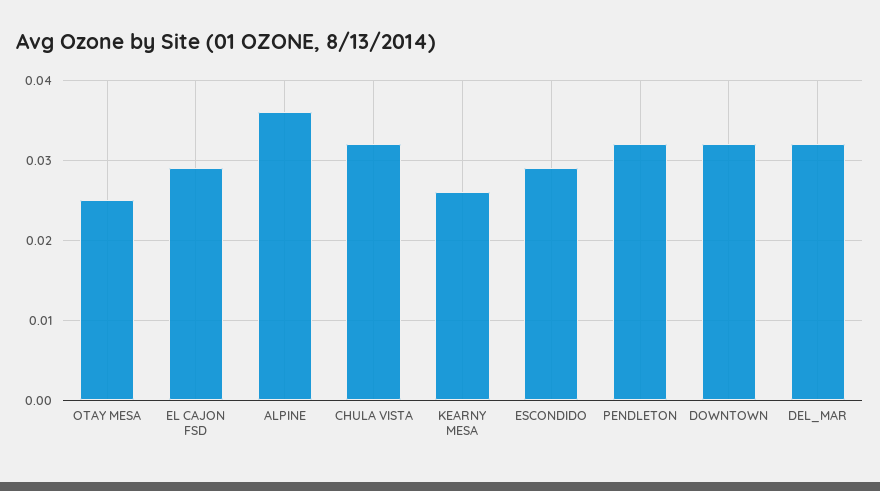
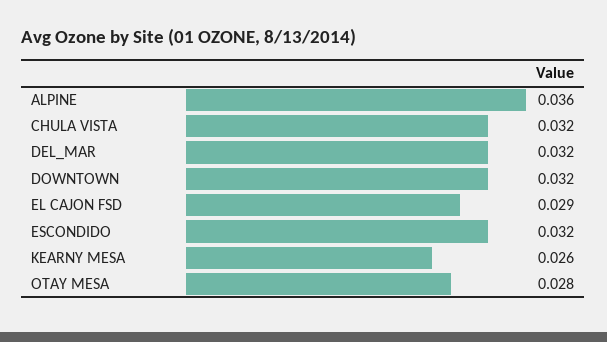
OTAY MESA: 0.025 -> 0.028
ESCONDIDO: 0.029 -> 0.032
PENDLETON: 0.032 -> none

